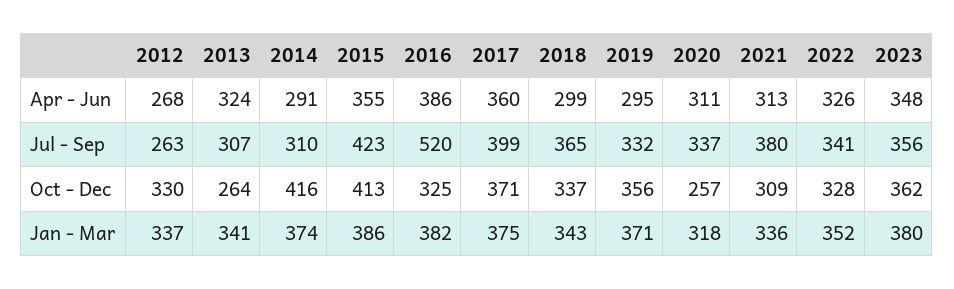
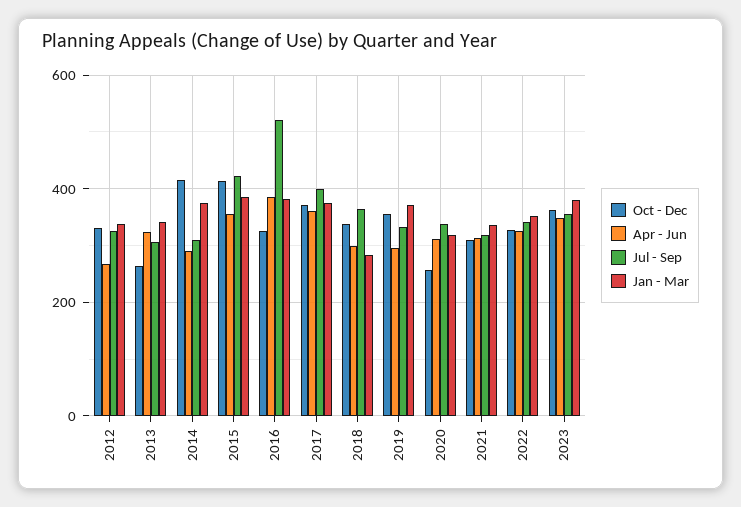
Jul - Sep, 2012: 263 -> 320
Jul - Sep, 2021: 380 -> 320
Jan - Mar, 2018: 343 -> 280

